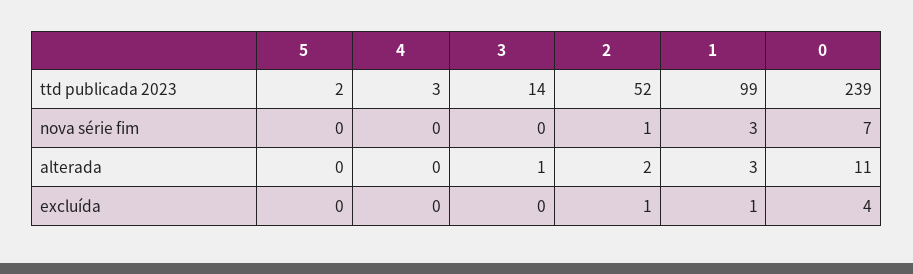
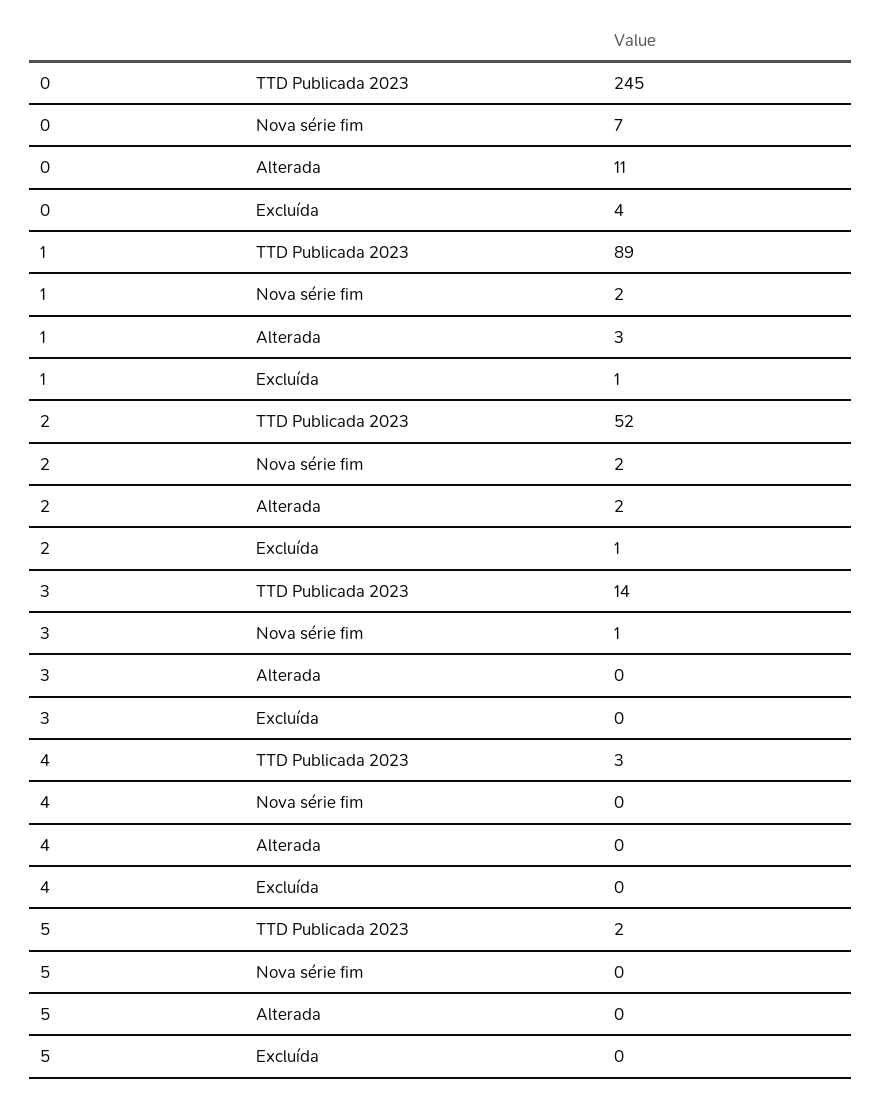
1, ttd publicada 2023: 99 -> 89
0, ttd publicada 2023: 239 -> 245
3, nova série fim: 0 -> 1
2, nova série fim: 1 -> 2
1, nova série fim: 3 -> 2
3, alterada: 1 -> 0

